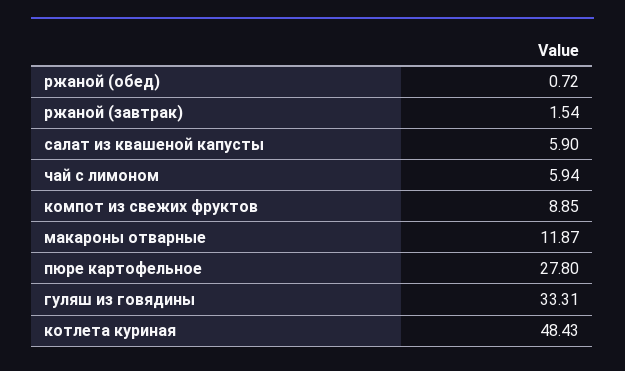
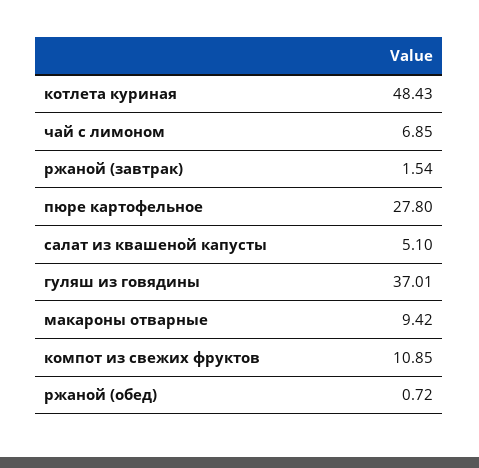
салат из квашеной капусты: 5.9 -> 5.1
чай с лимоном: 5.94 -> 6.85
компот из свежих фруктов: 8.85 -> 10.85
макароны отварные: 11.87 -> 9.42
гуляш из говядины: 33.31 -> 37.01

